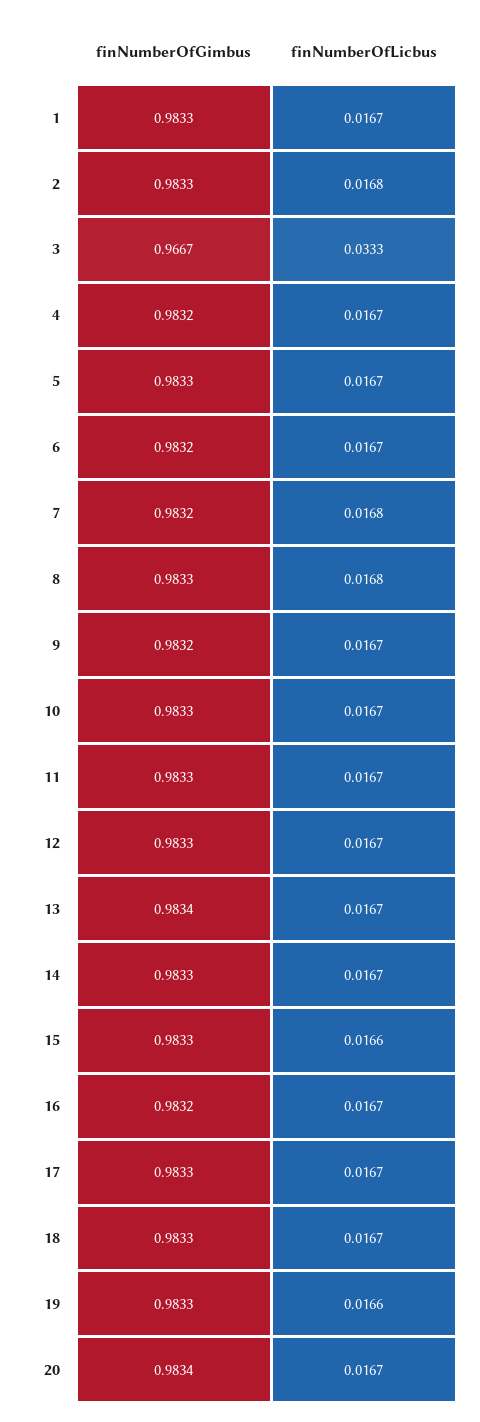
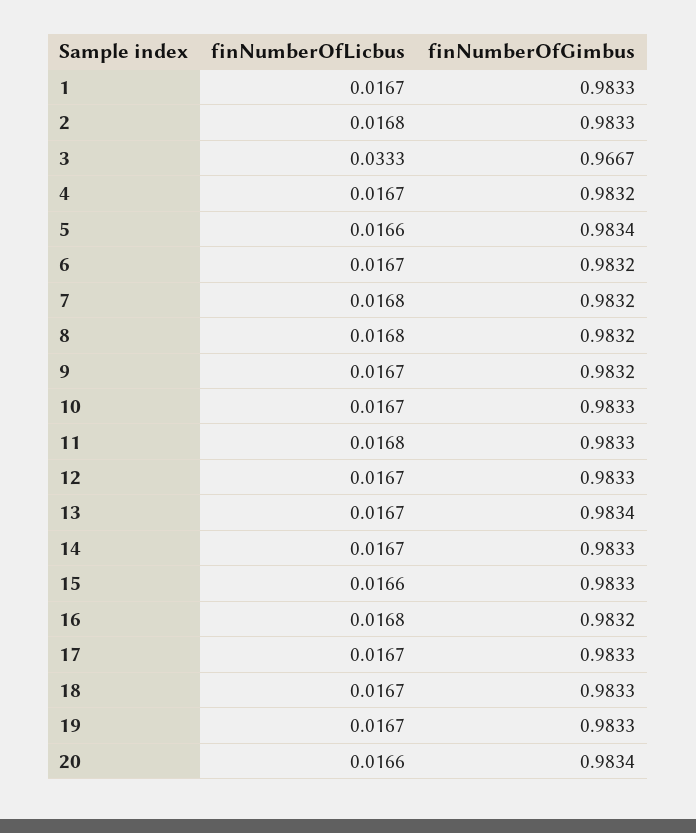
finNumberOfGimbus, 5: 0.9833 -> 0.9834
finNumberOfLicbus, 5: 0.0167 -> 0.0166
finNumberOfGimbus, 8: 0.9833 -> 0.9832
finNumberOfLicbus, 11: 0.0167 -> 0.0168
finNumberOfLicbus, 16: 0.0167 -> 0.0168
finNumberOfLicbus, 19: 0.0166 -> 0.0167
finNumberOfLicbus, 20: 0.0167 -> 0.0166

